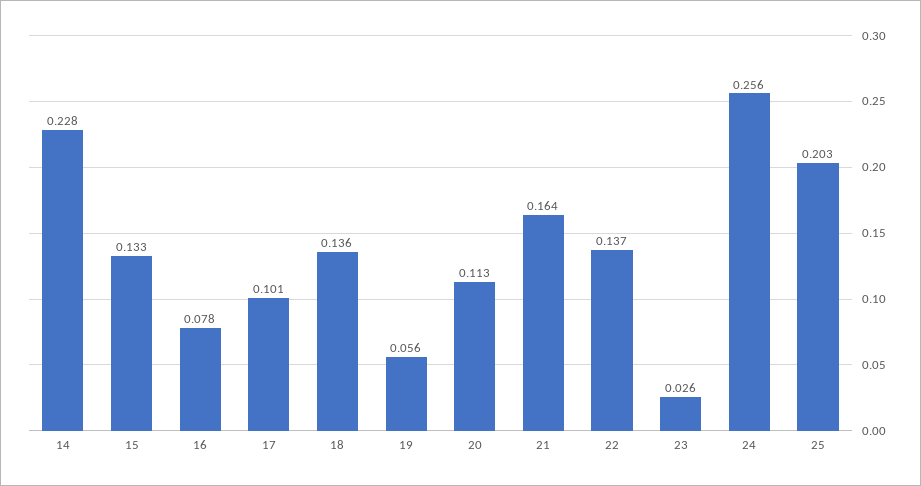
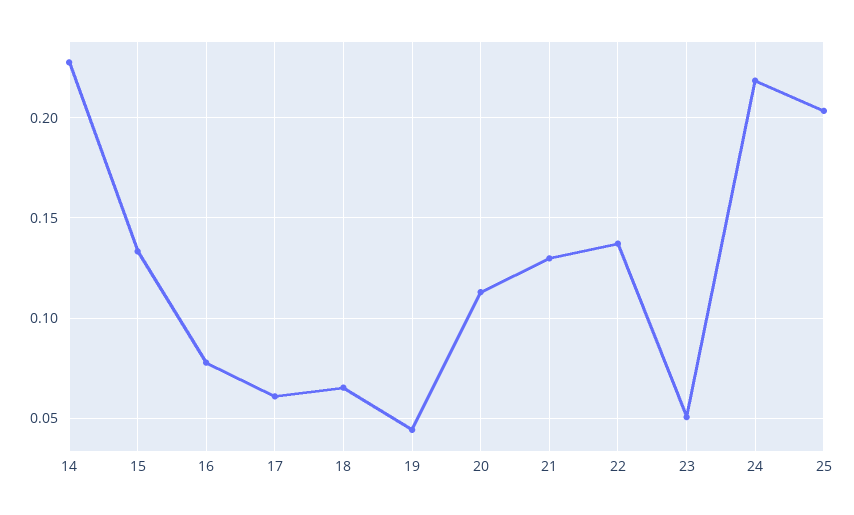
17: 0.101 -> 0.06
18: 0.136 -> 0.065
19: 0.056 -> 0.045
21: 0.164 -> 0.13
23: 0.026 -> 0.05
24: 0.256 -> 0.22

